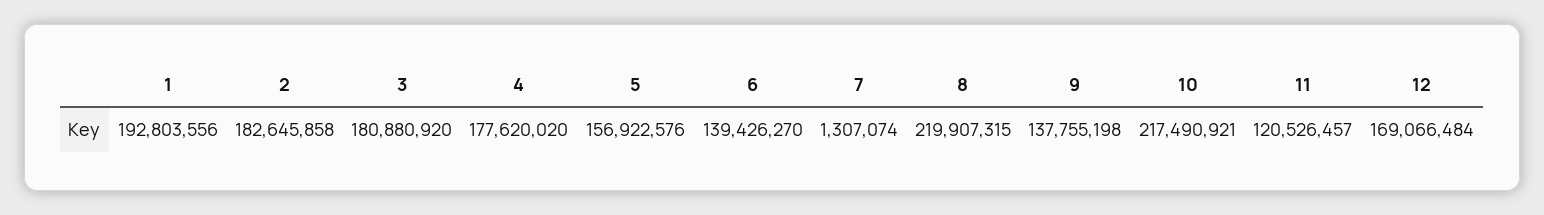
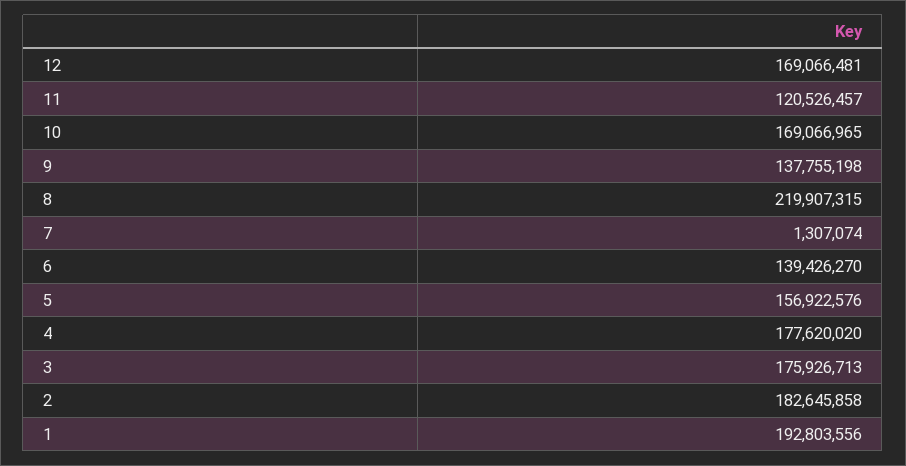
3: 180880920 -> 175926713
10: 217490921 -> 169066965
12: 169066484 -> 169066481

